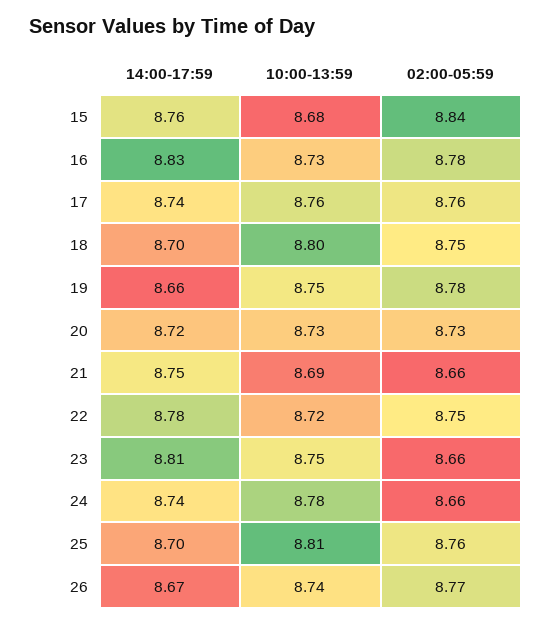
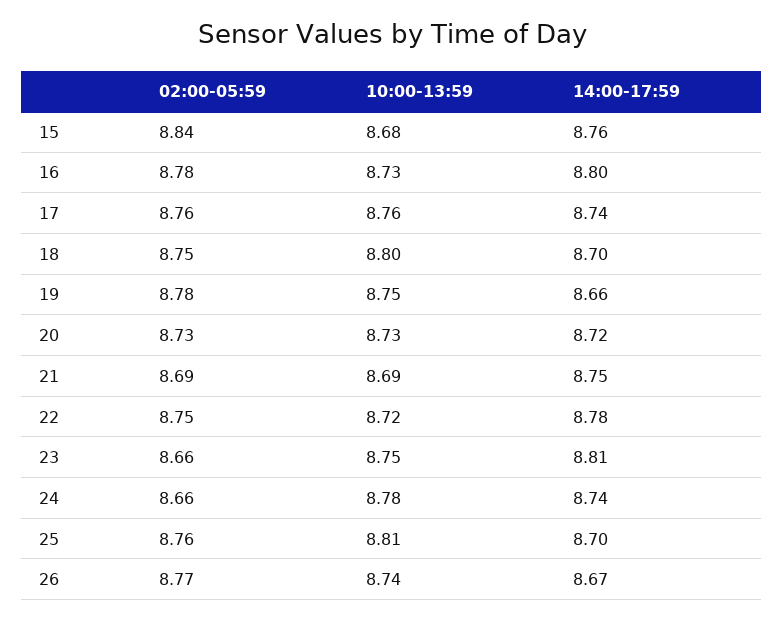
14:00-17:59, 16: 8.83 -> 8.8
02:00-05:59, 21: 8.66 -> 8.69

